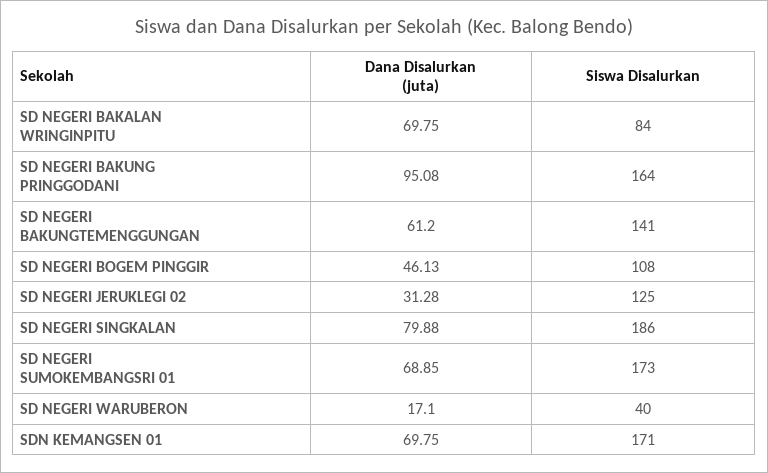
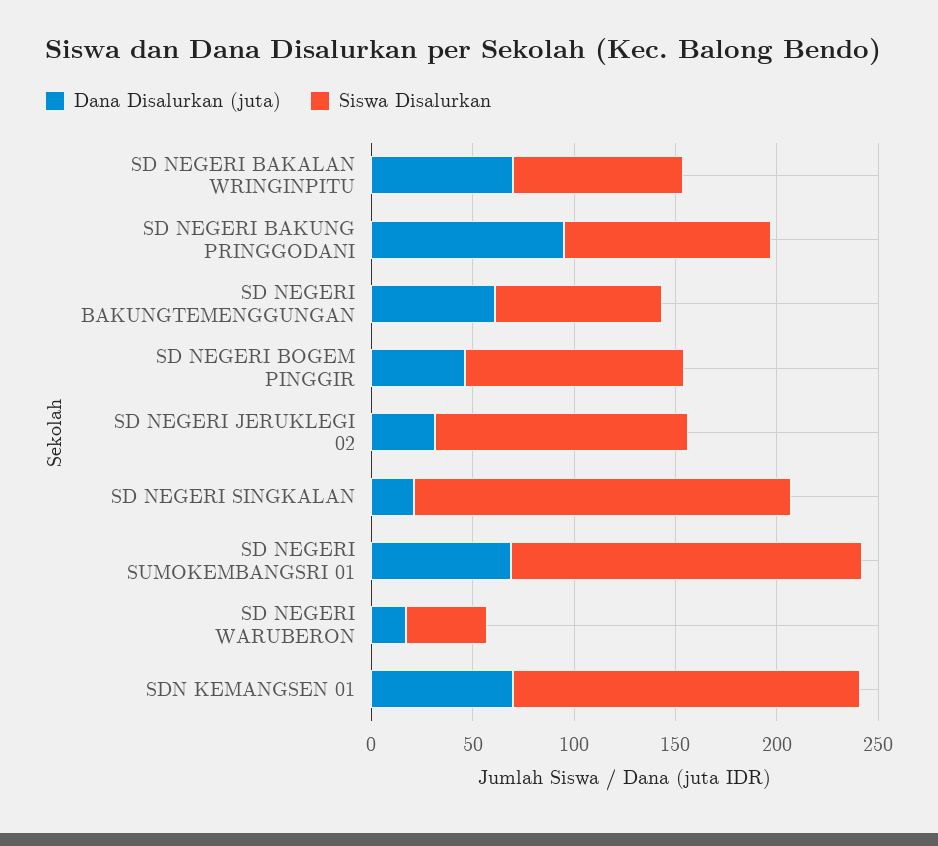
Siswa Disalurkan, SD NEGERI BAKUNG PRINGGODANI: 164 -> 100
Siswa Disalurkan, SD NEGERI BAKUNGTEMENGGUNGAN: 141 -> 80
Dana Disalurkan (juta), SD NEGERI SINGKALAN: 79.88 -> 20

